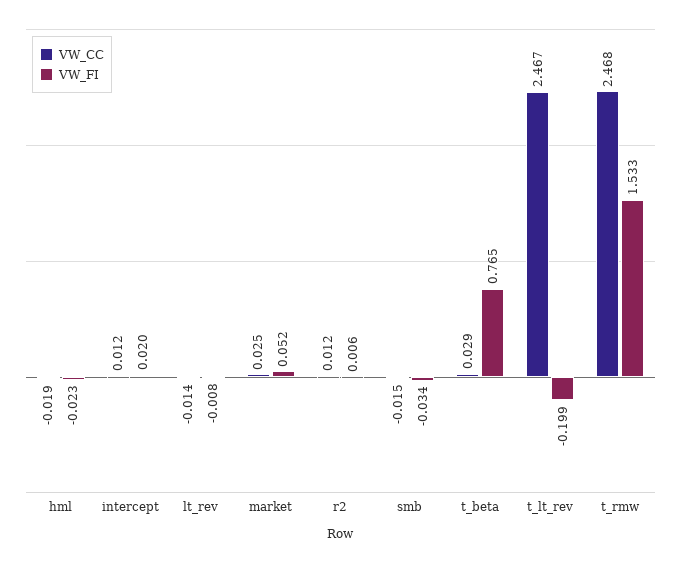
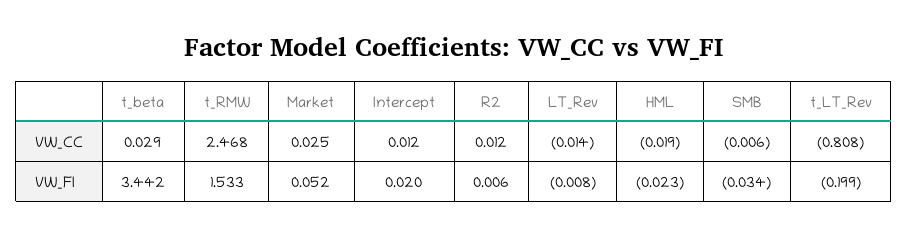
VW_CC, smb: -0.015 -> -0.006
VW_FI, t_beta: 0.765 -> 3.442
VW_CC, t_lt_rev: 2.467 -> -0.808

